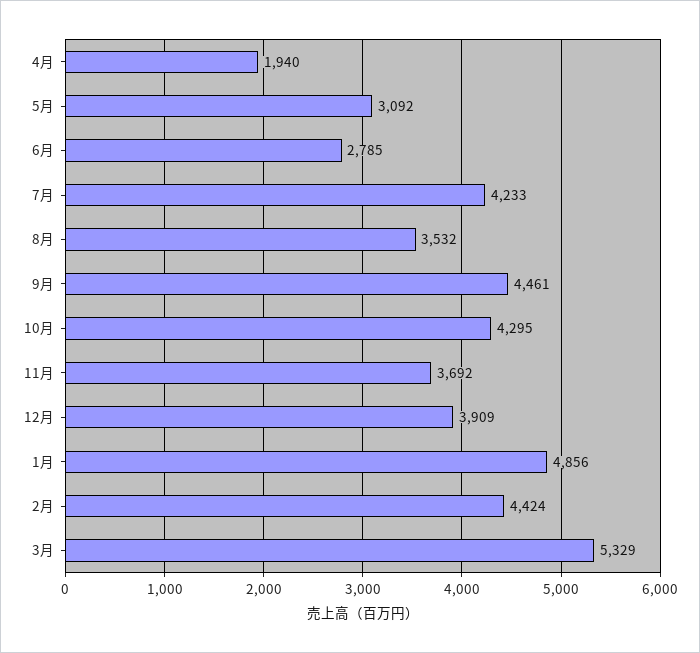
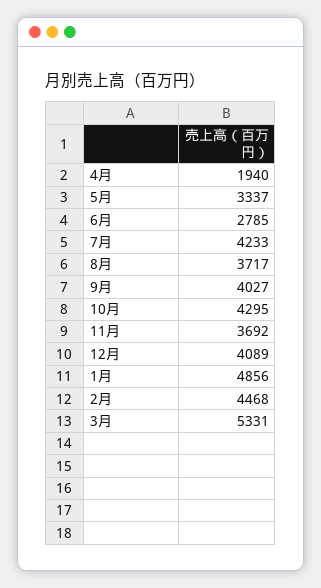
5月: 3092 -> 3337
8月: 3532 -> 3717
9月: 4461 -> 4027
12月: 3909 -> 4089
2月: 4424 -> 4468
3月: 5329 -> 5331

